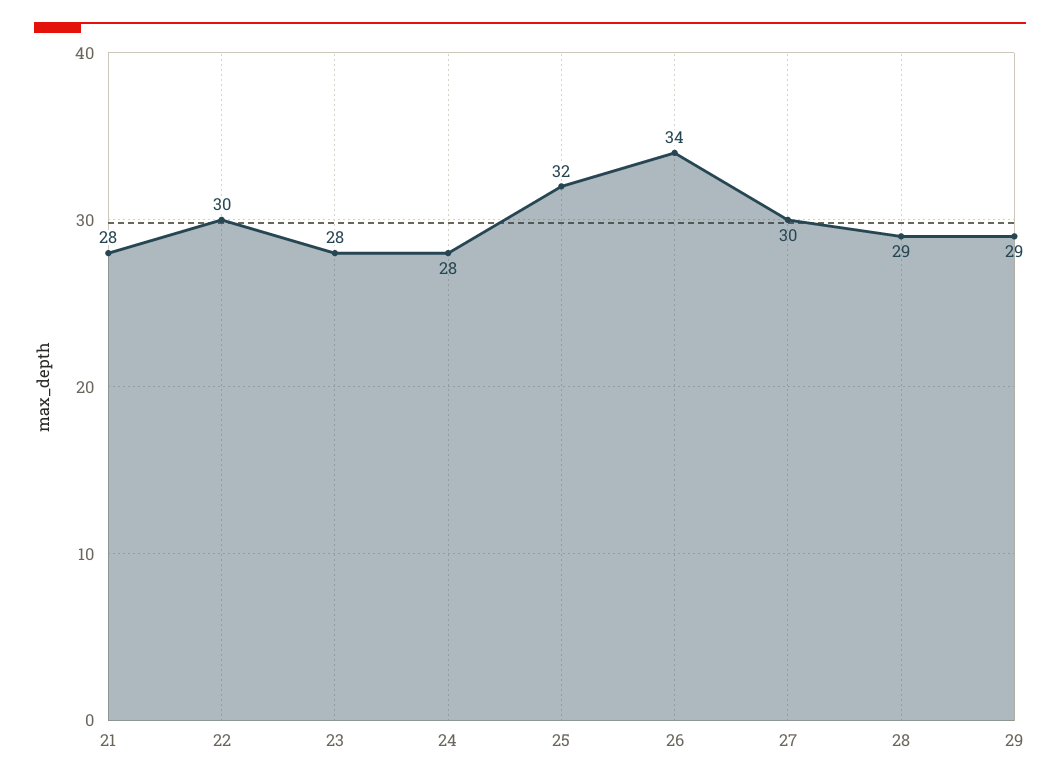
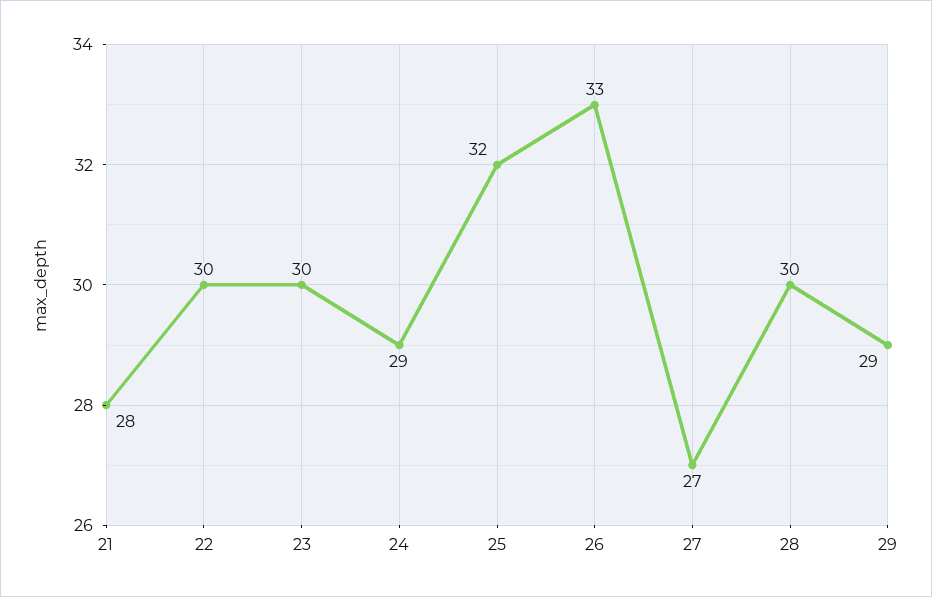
23: 28 -> 30
24: 28 -> 29
26: 34 -> 33
27: 30 -> 27
28: 29 -> 30

